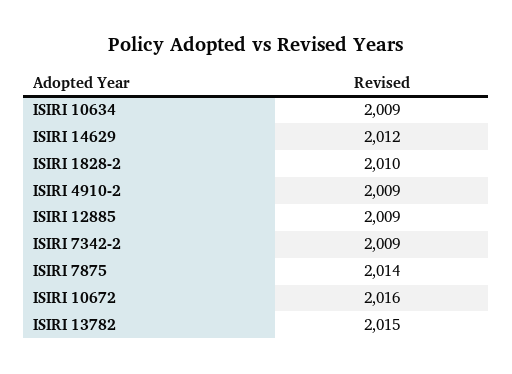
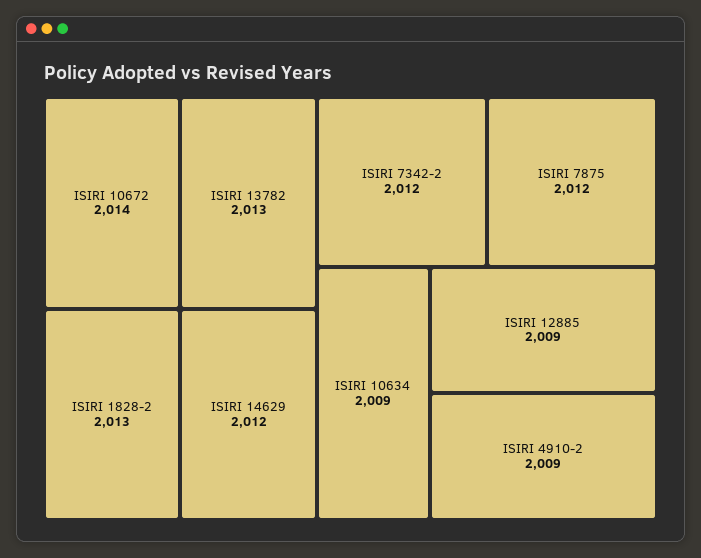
ISIRI 1828-2: 2010 -> 2013
ISIRI 7342-2: 2009 -> 2012
ISIRI 7875: 2014 -> 2012
ISIRI 10672: 2016 -> 2014
ISIRI 13782: 2015 -> 2013

